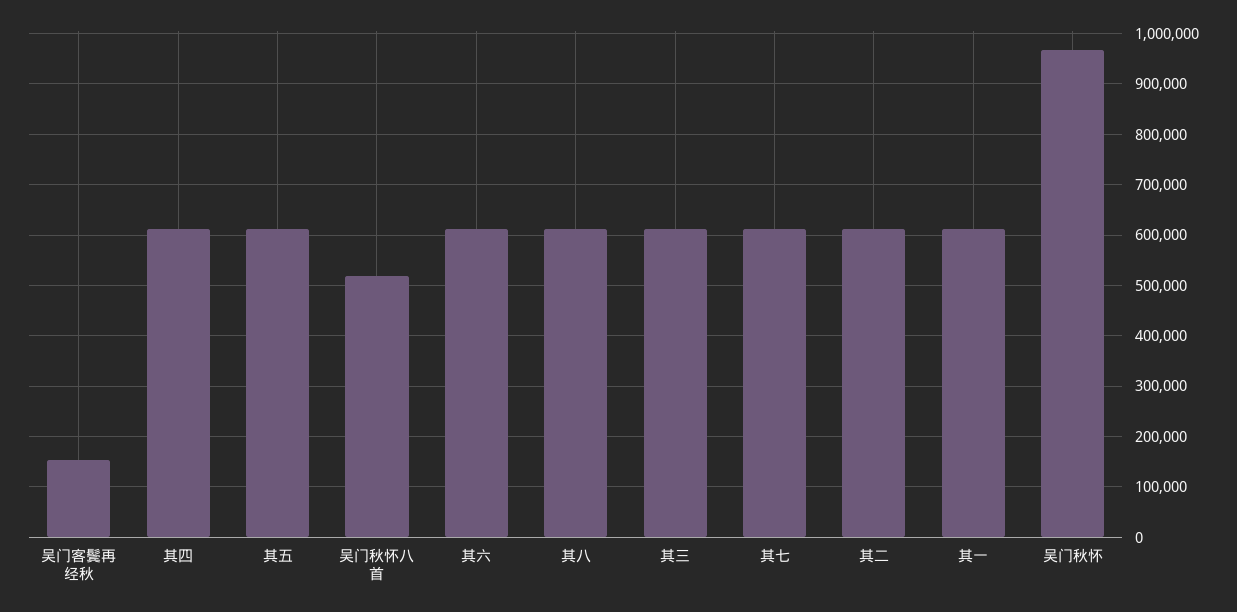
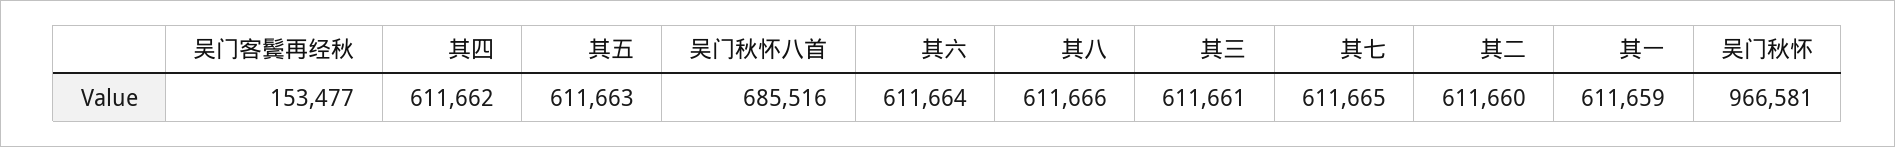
吴门秋怀八首: 520000 -> 685516

